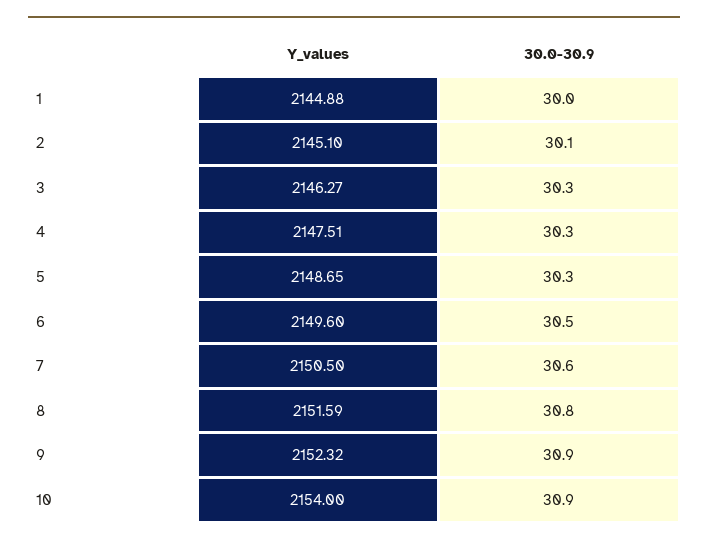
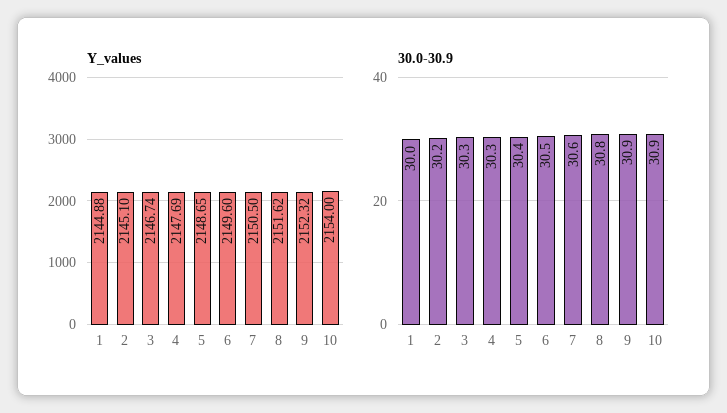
30.0-30.9, 2: 30.1 -> 30.2
Y_values, 3: 2146.27 -> 2146.74
Y_values, 4: 2147.51 -> 2147.69
30.0-30.9, 5: 30.3 -> 30.4
Y_values, 8: 2151.59 -> 2151.62

